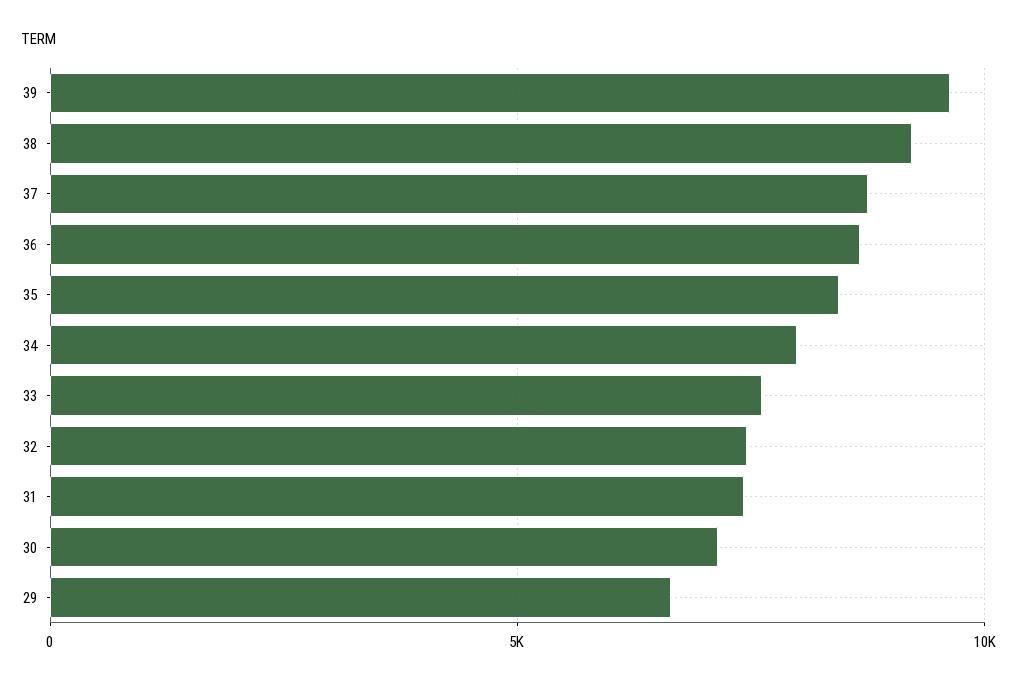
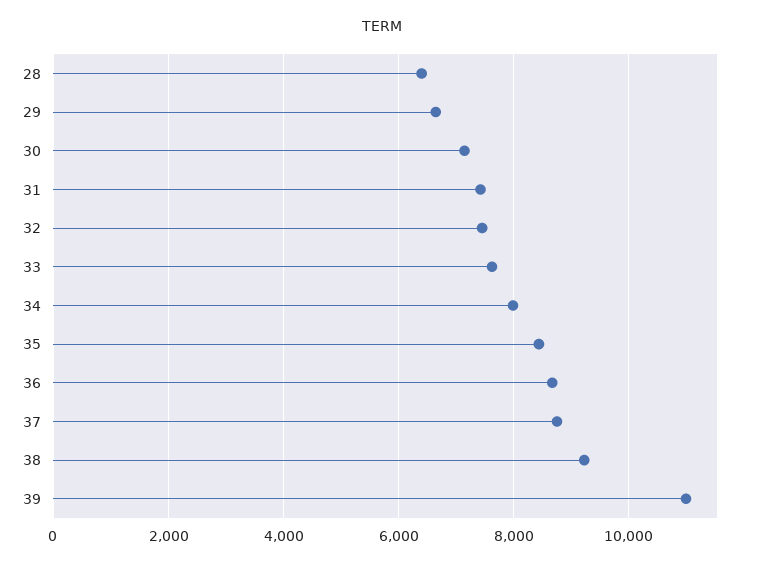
39: 9500 -> 11000
28: none -> 6400

